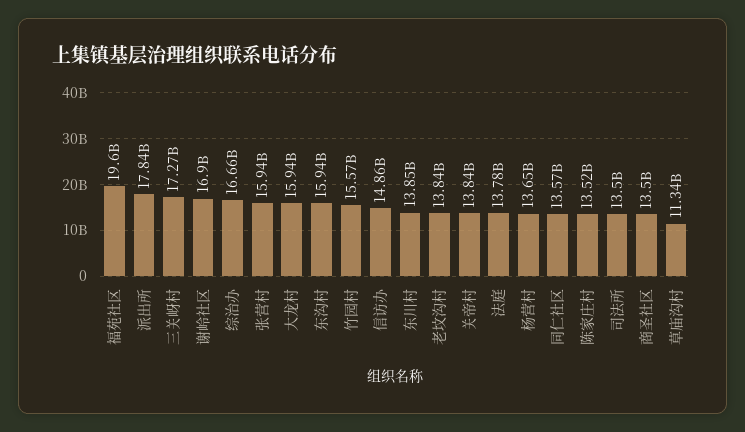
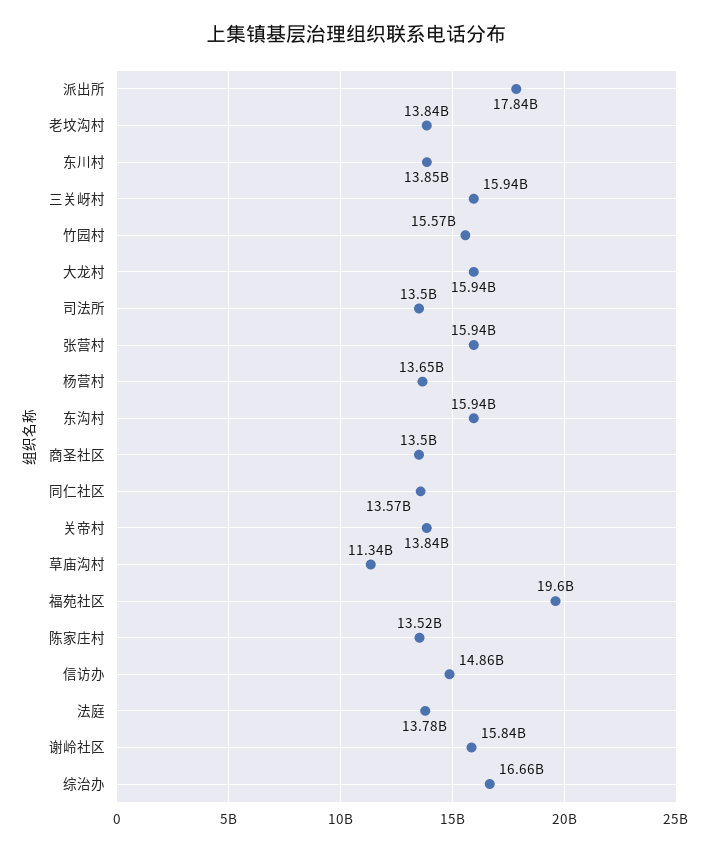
三关岈村: 17270000000 -> 15940000000
谢岭社区: 16900000000 -> 15840000000

